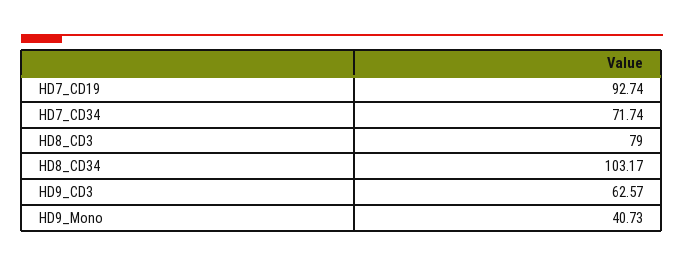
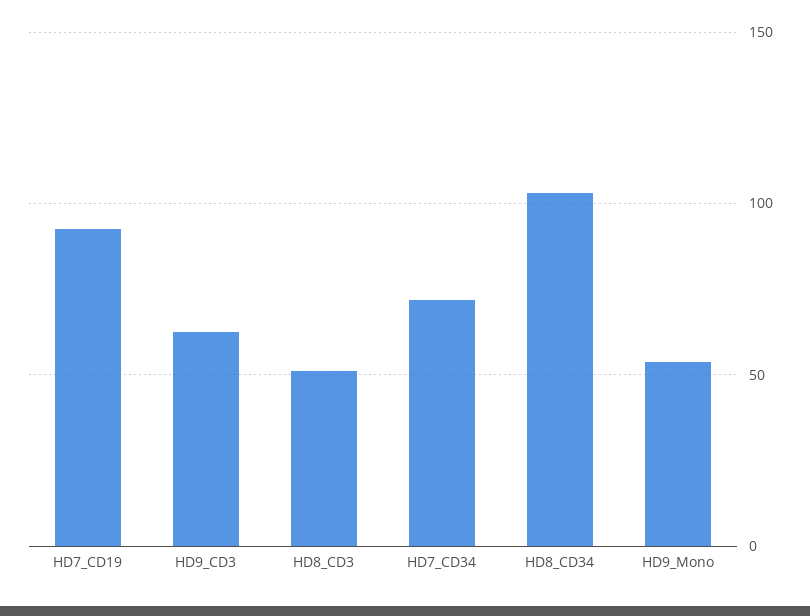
HD8_CD3: 79 -> 50
HD9_Mono: 40.73 -> 55

